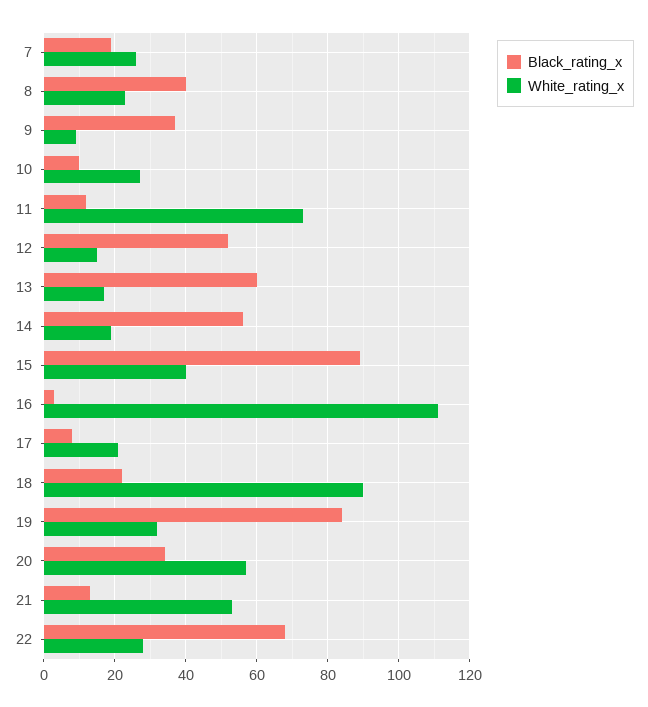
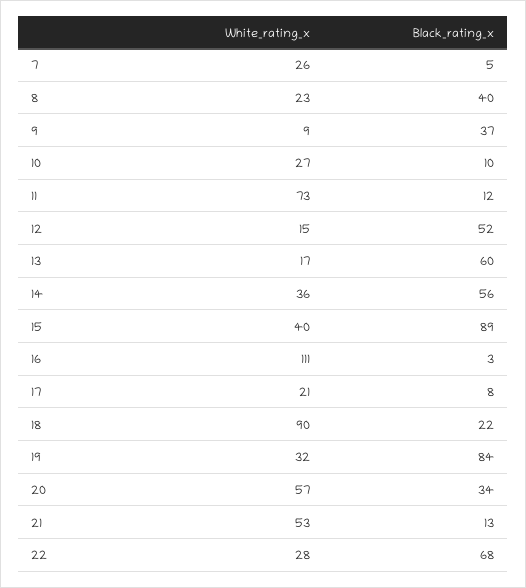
Black_rating_x, 7: 20 -> 5
White_rating_x, 14: 20 -> 36

